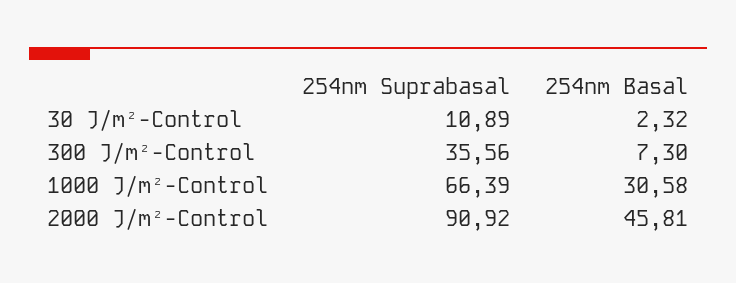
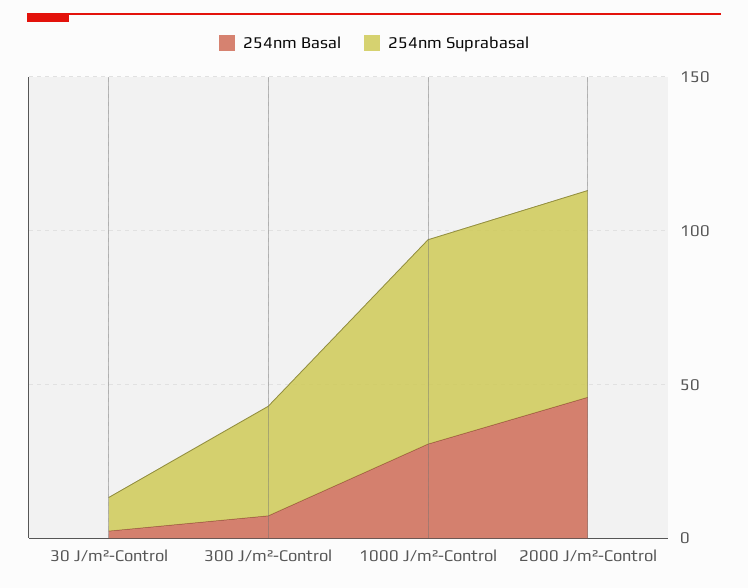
254nm Suprabasal, 2000 J/m²-Control: 90.92 -> 70

